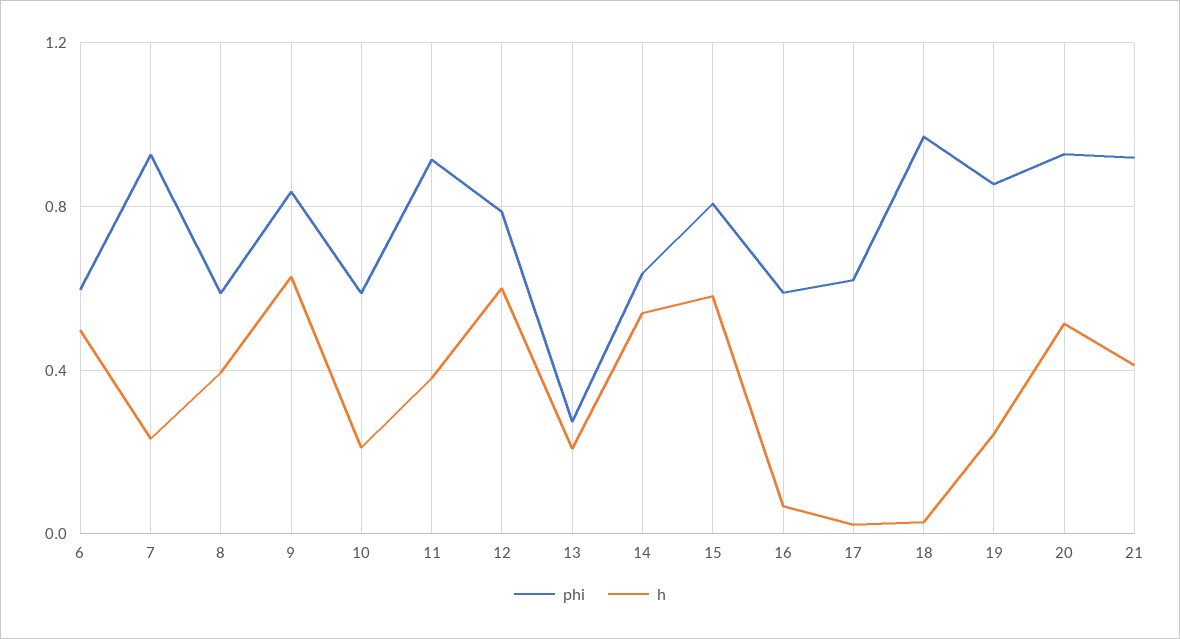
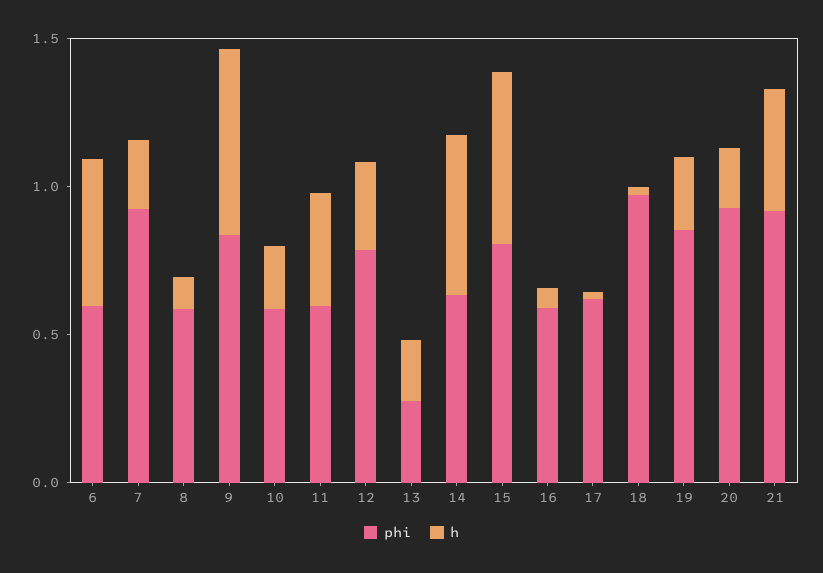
h, 8: 0.4 -> 0.1
phi, 11: 0.9 -> 0.6
h, 12: 0.6 -> 0.3
h, 20: 0.5 -> 0.2

